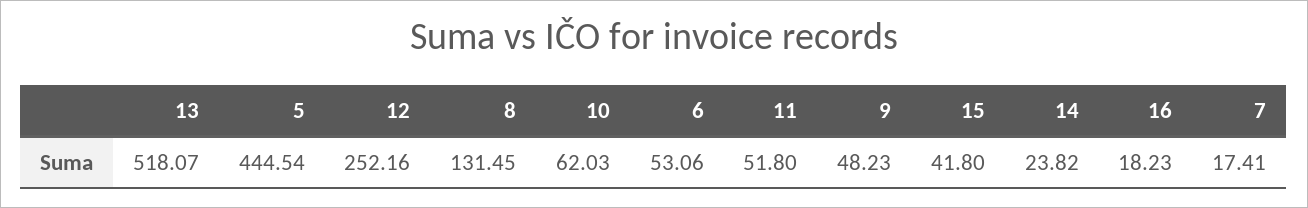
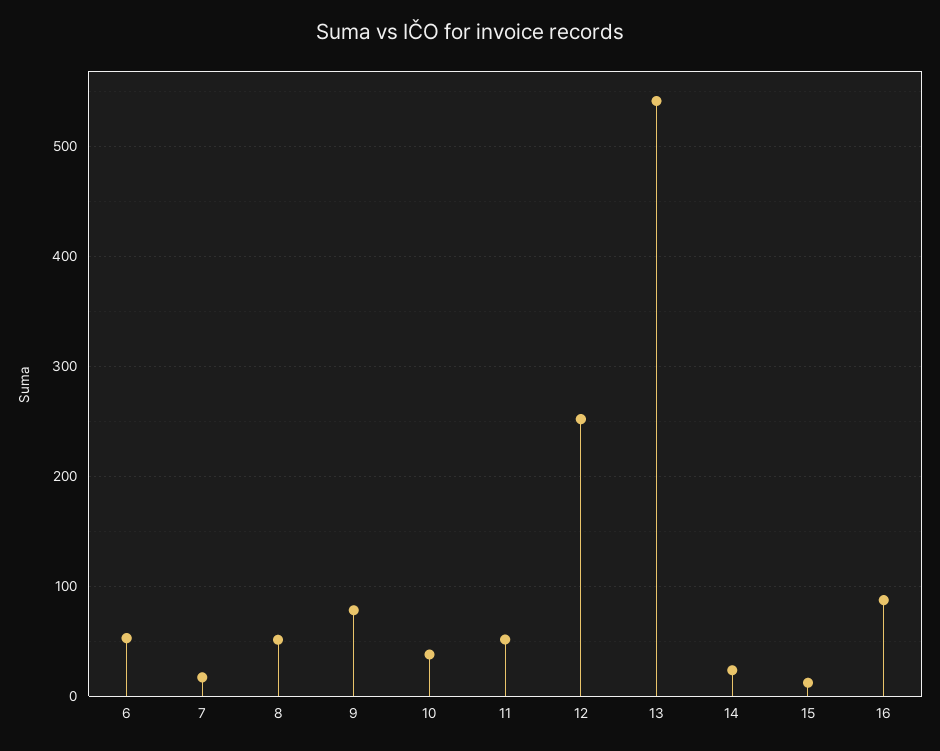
13: 518.07 -> 540
5: 444.54 -> none
8: 131.45 -> 50
10: 62.03 -> 40
9: 48.23 -> 80
15: 41.8 -> 10
16: 18.23 -> 90

